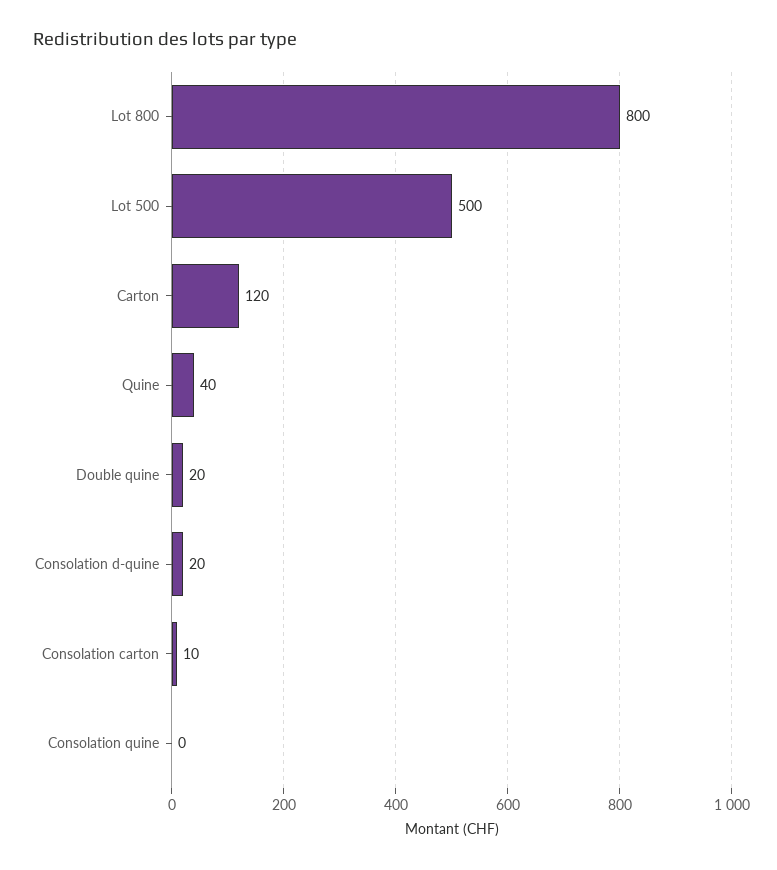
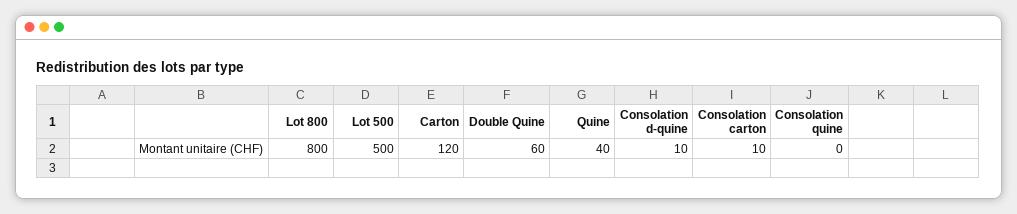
Double quine: 20 -> 60
Consolation d-quine: 20 -> 10

